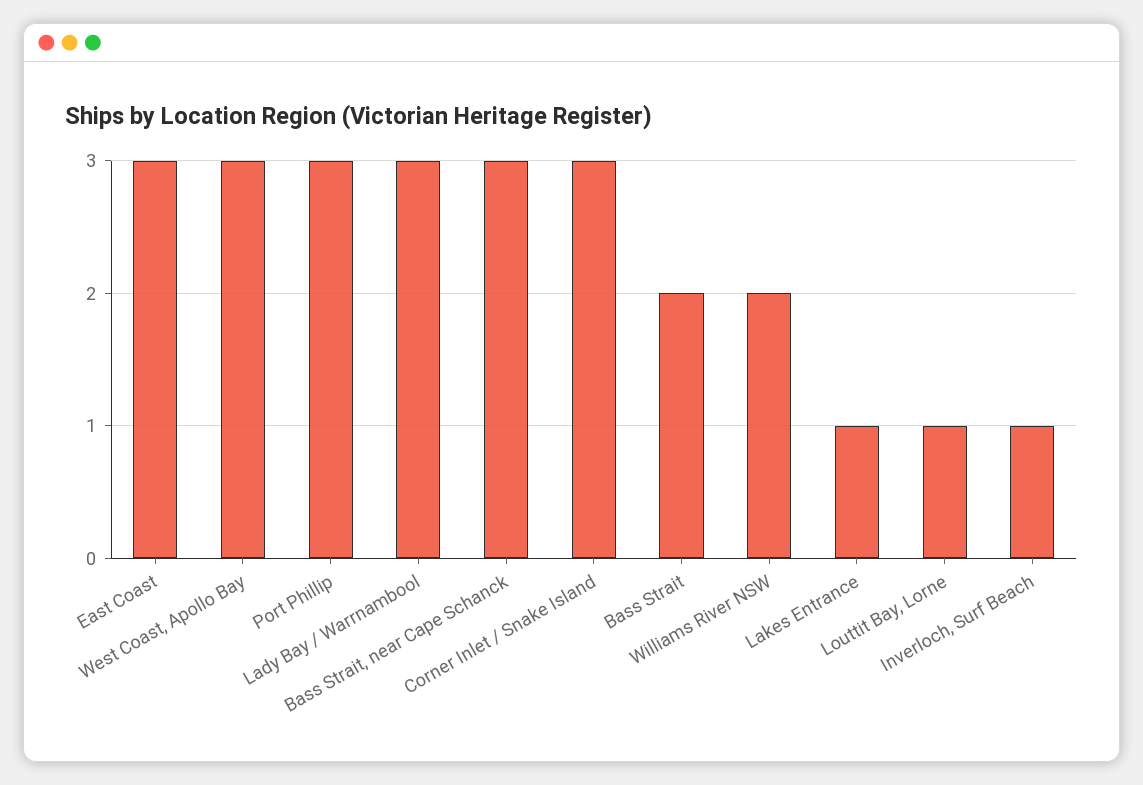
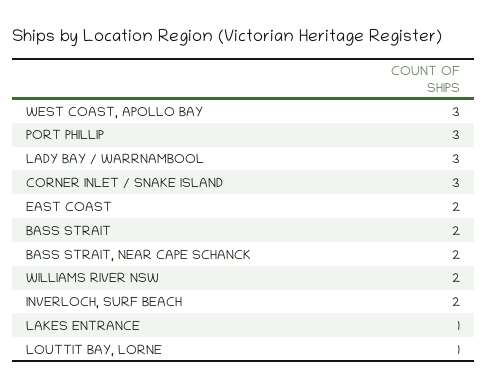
East Coast: 3 -> 2
Bass Strait, near Cape Schanck: 3 -> 2
Inverloch, Surf Beach: 1 -> 2

